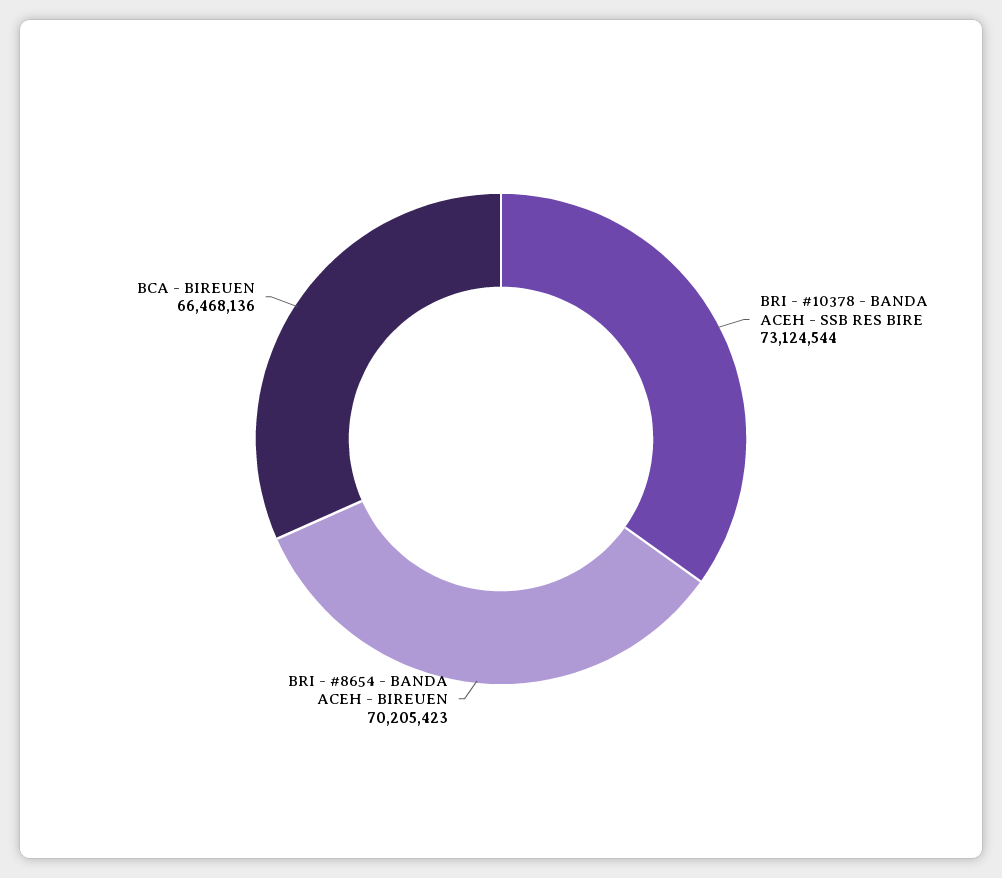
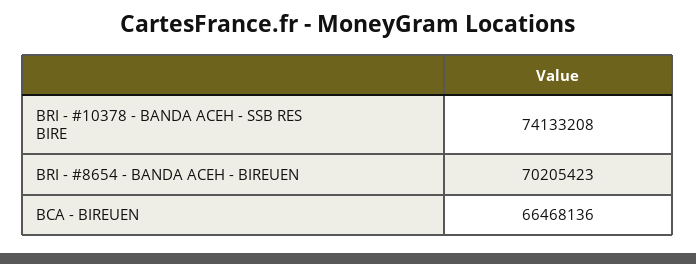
BRI - #10378 - BANDA ACEH - SSB RES BIRE: 73124544 -> 74133208

